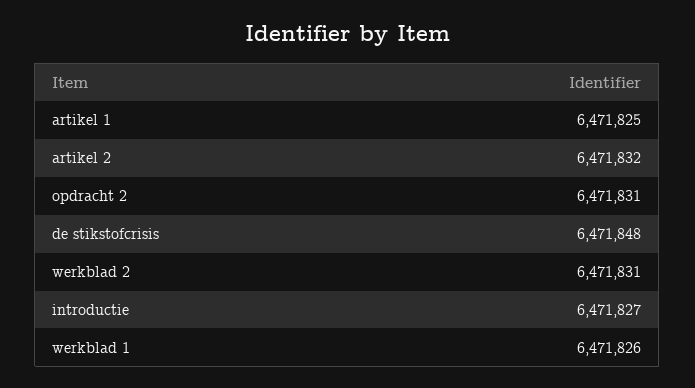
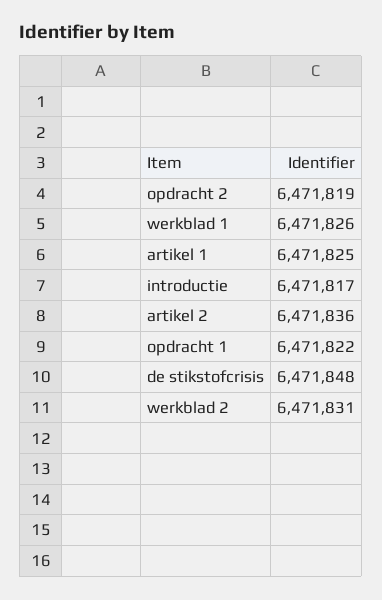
artikel 2: 6471832 -> 6471836
opdracht 2: 6471831 -> 6471819
introductie: 6471827 -> 6471817
opdracht 1: none -> 6471822

